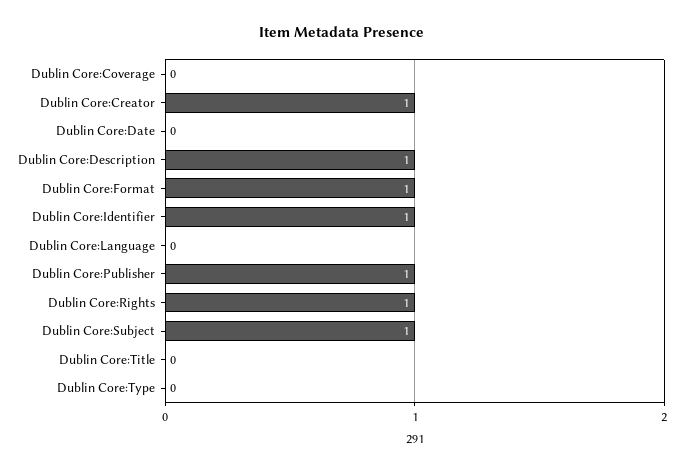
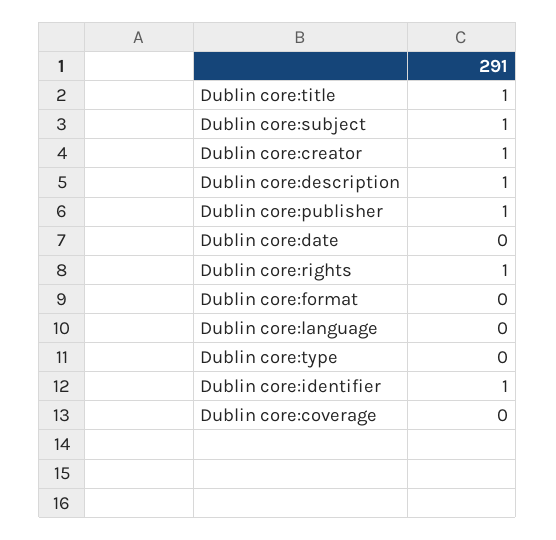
Dublin Core:Format: 1 -> 0
Dublin Core:Title: 0 -> 1

